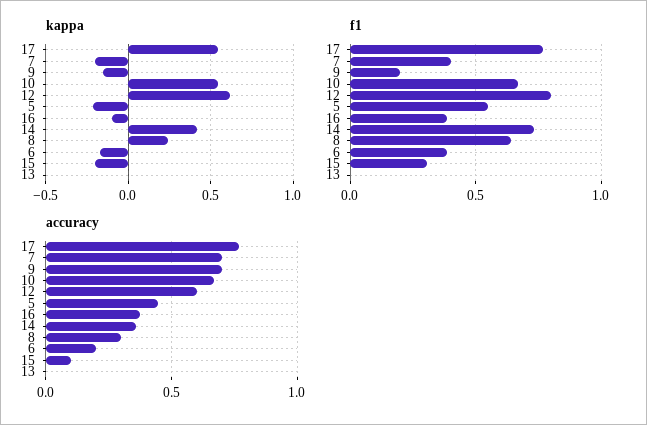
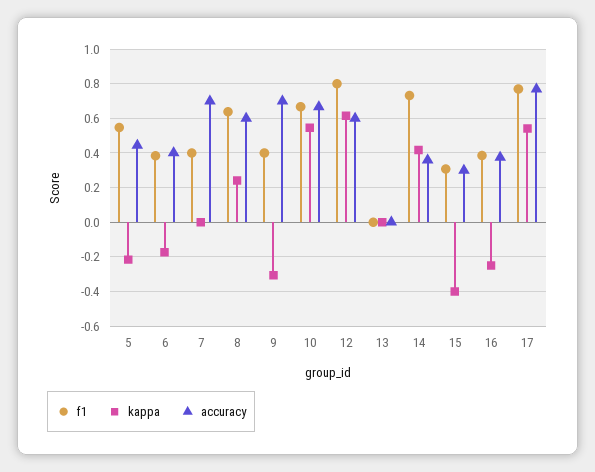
kappa, 7: -0.2 -> 0
kappa, 9: -0.15 -> -0.3
kappa, 16: -0.1 -> -0.25
kappa, 15: -0.2 -> -0.4
f1, 9: 0.2 -> 0.4
accuracy, 8: 0.3 -> 0.6
accuracy, 6: 0.2 -> 0.4
accuracy, 15: 0.1 -> 0.3

